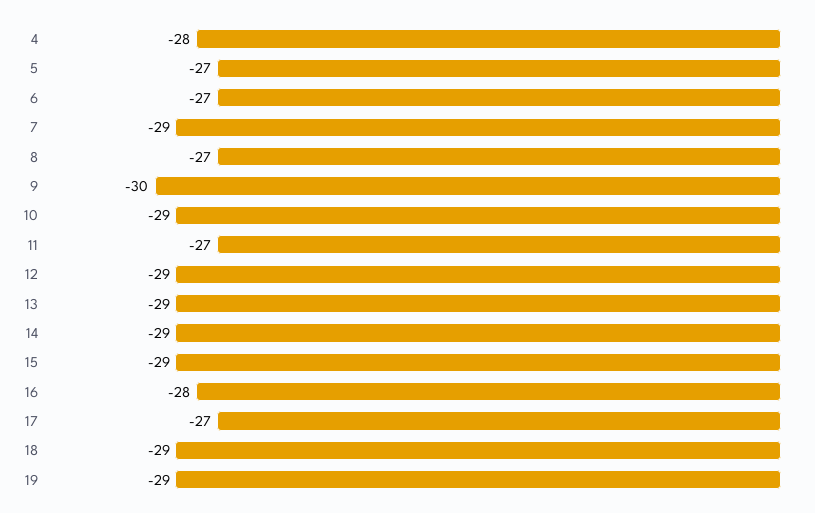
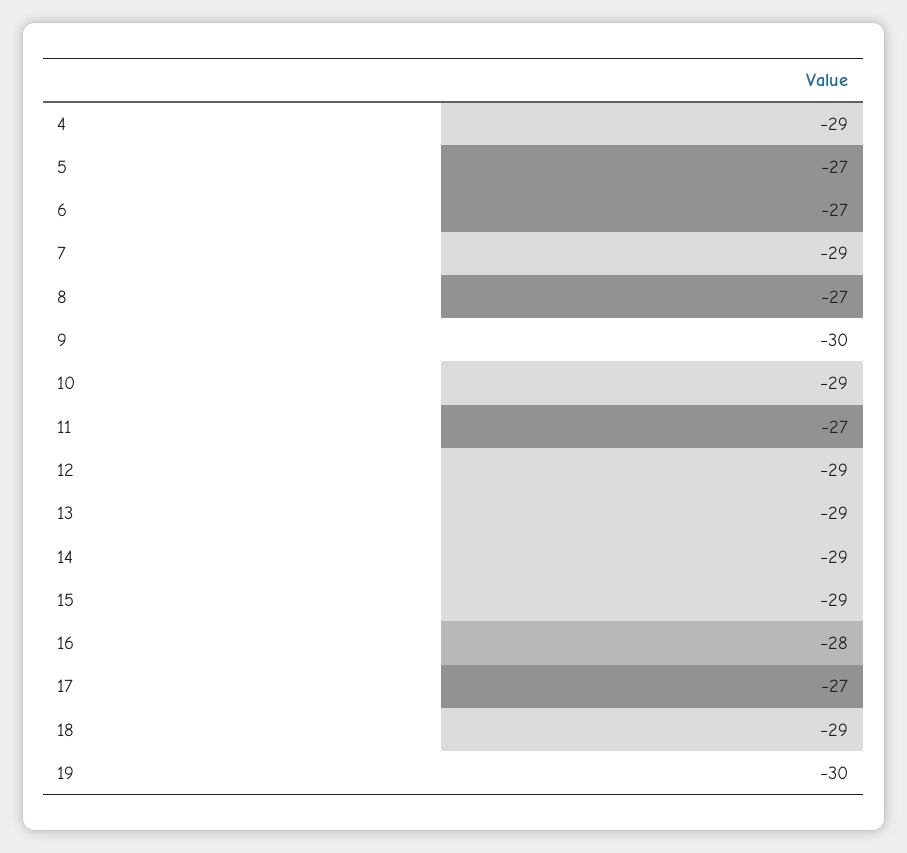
4: -28 -> -29
19: -29 -> -30

